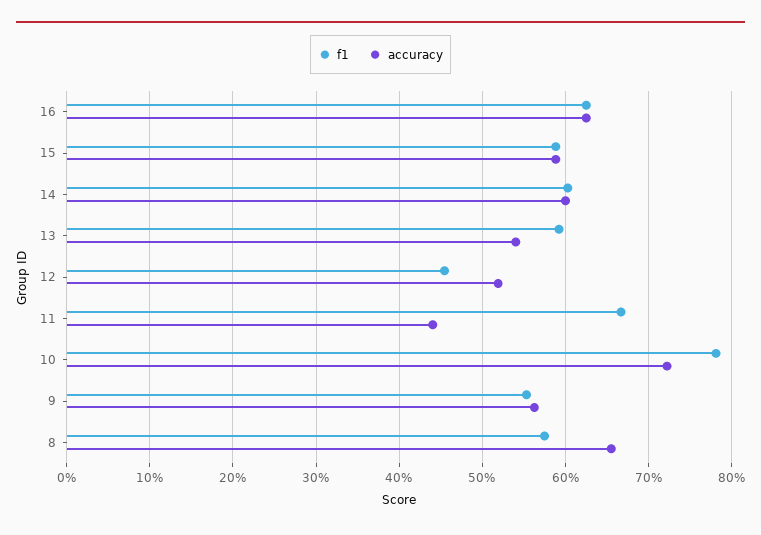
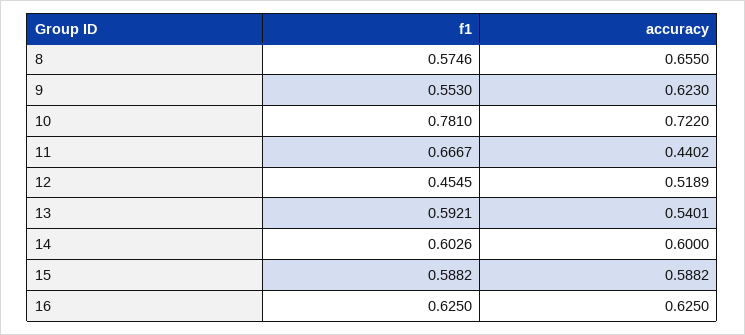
accuracy, 9: 0.56 -> 0.623

